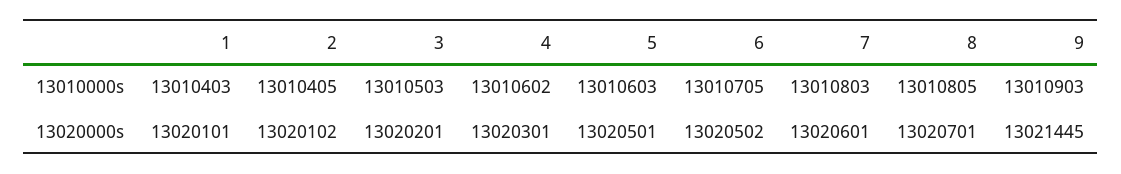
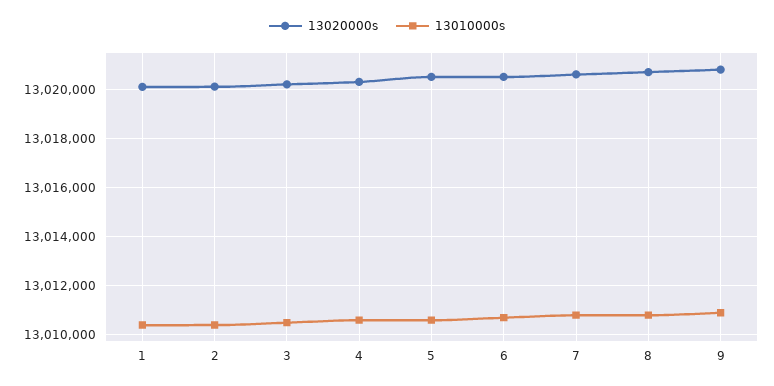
13020000s, 9: 13021445 -> 13020750

